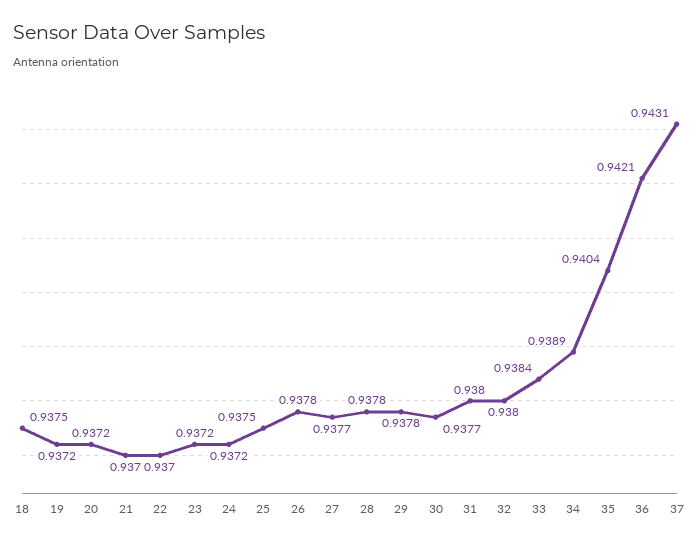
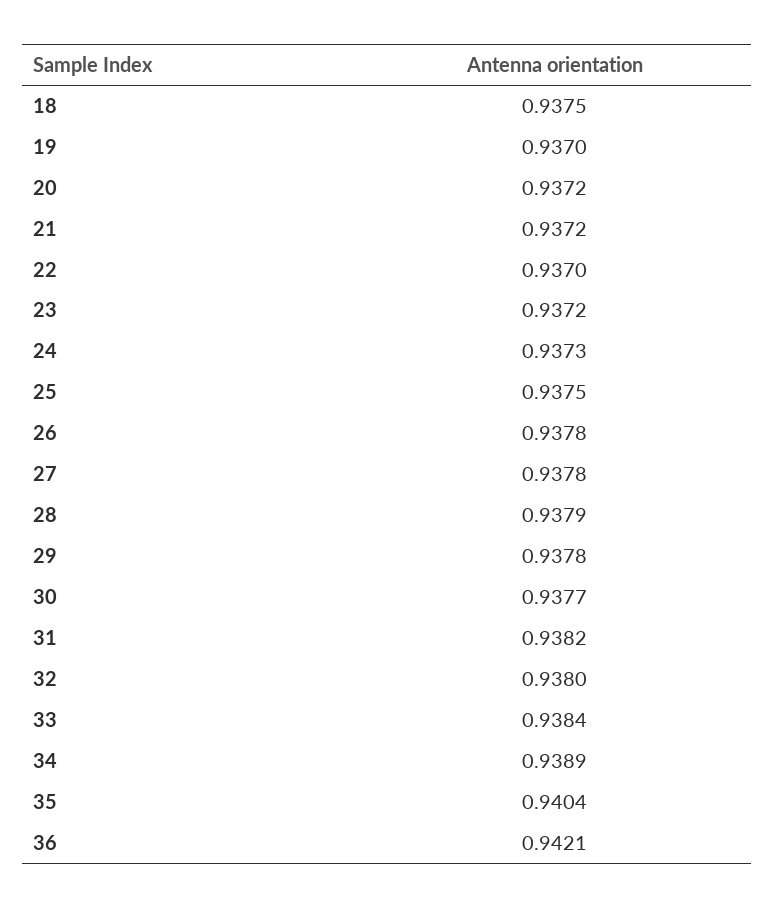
19: 0.9372 -> 0.937
21: 0.937 -> 0.9372
24: 0.9372 -> 0.9373
27: 0.9377 -> 0.9378
28: 0.9378 -> 0.9379
31: 0.938 -> 0.9382
37: 0.9431 -> none

